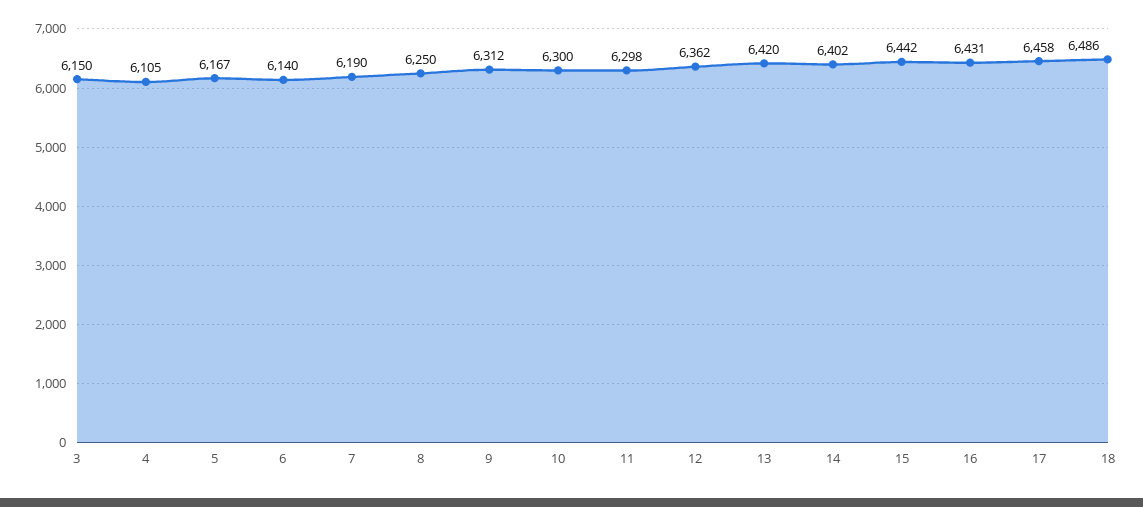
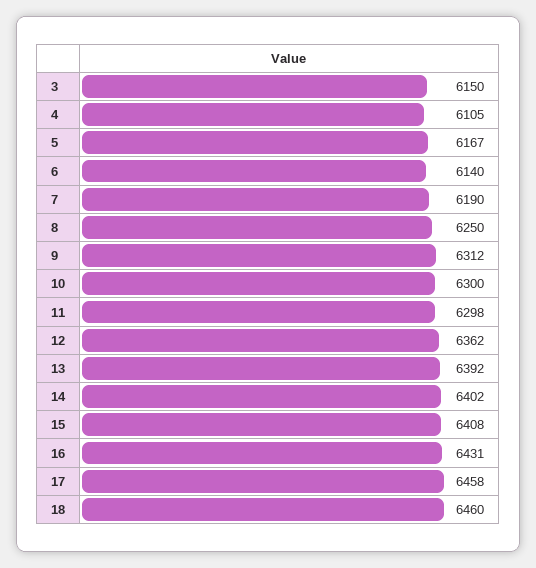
13: 6420 -> 6392
15: 6442 -> 6408
18: 6486 -> 6460

